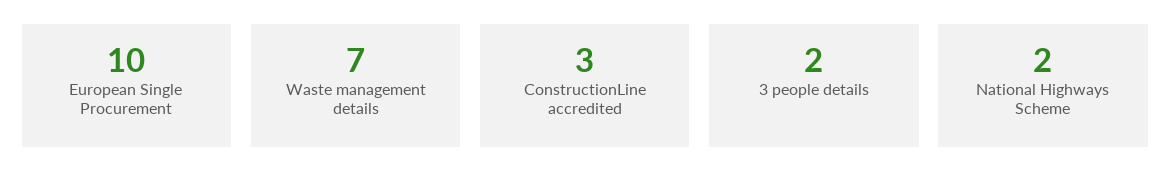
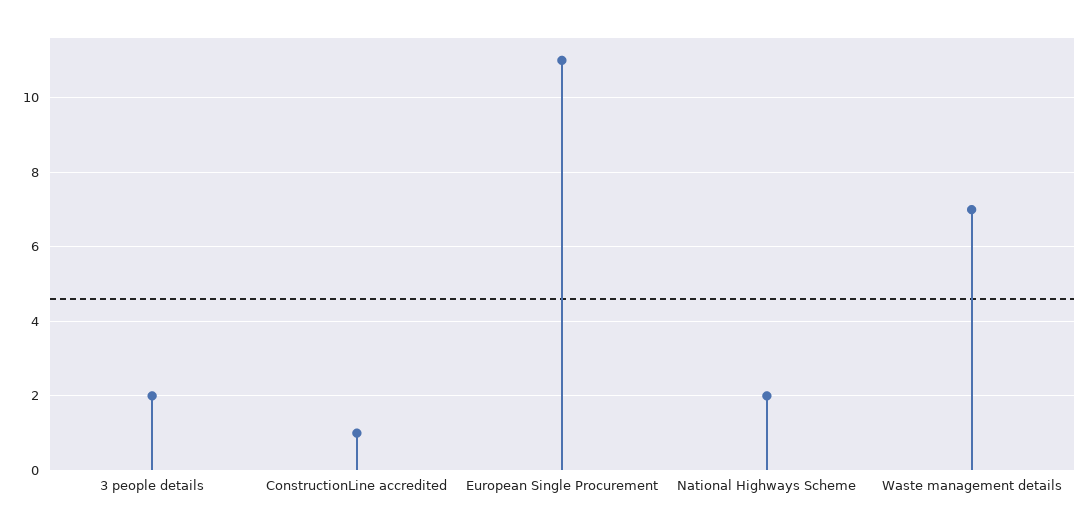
European Single Procurement: 10 -> 11
ConstructionLine accredited: 3 -> 1

